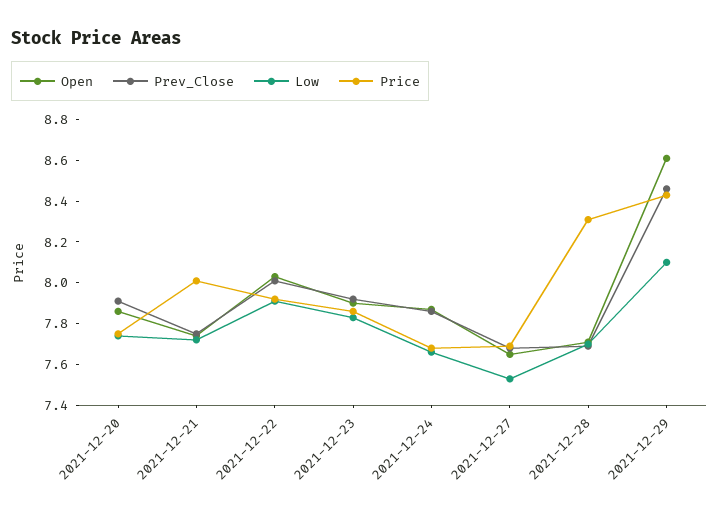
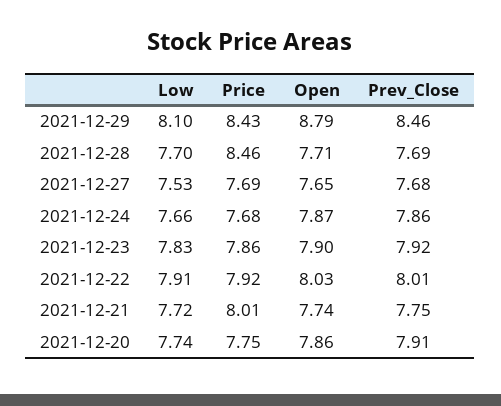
Price, 2021-12-28: 8.3 -> 8.46
Open, 2021-12-29: 8.6 -> 8.79

